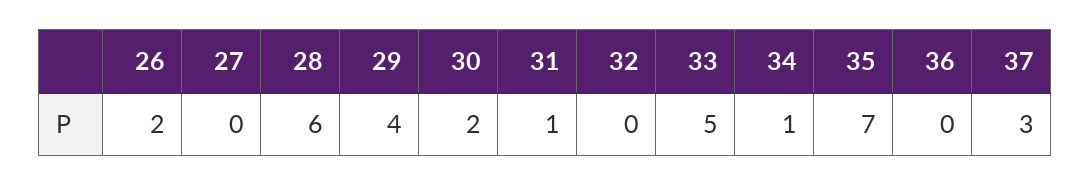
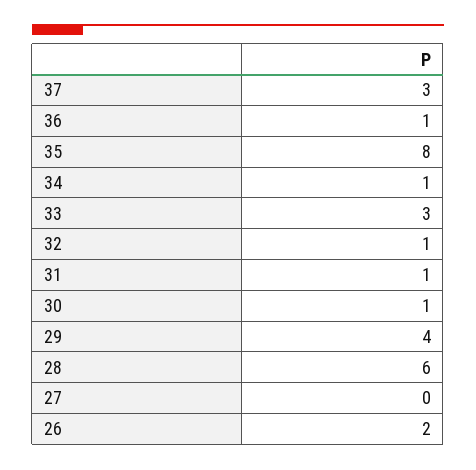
30: 2 -> 1
32: 0 -> 1
33: 5 -> 3
35: 7 -> 8
36: 0 -> 1

